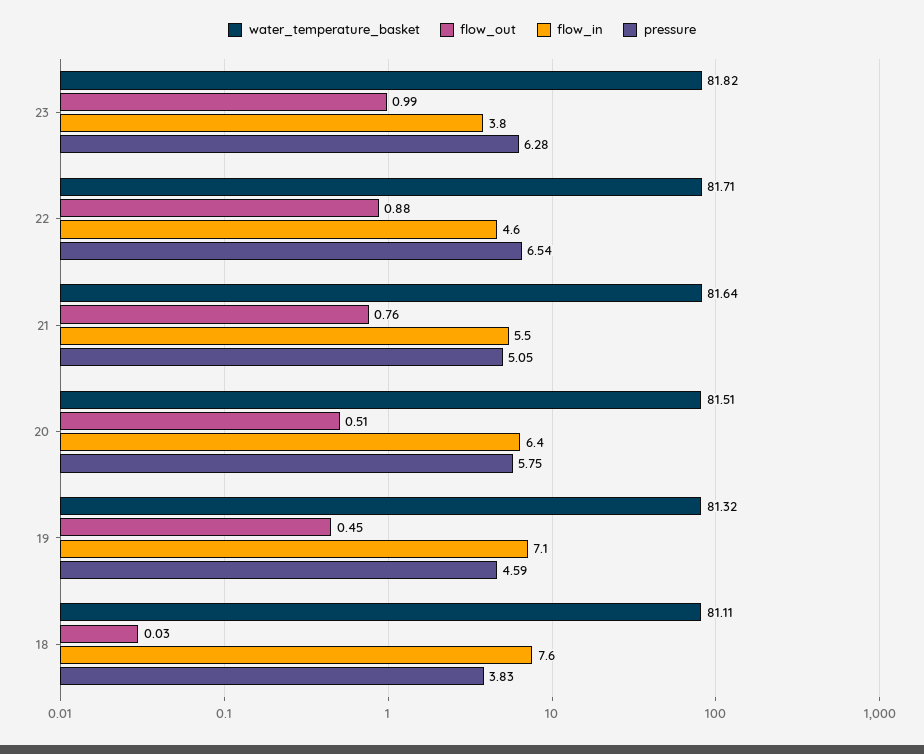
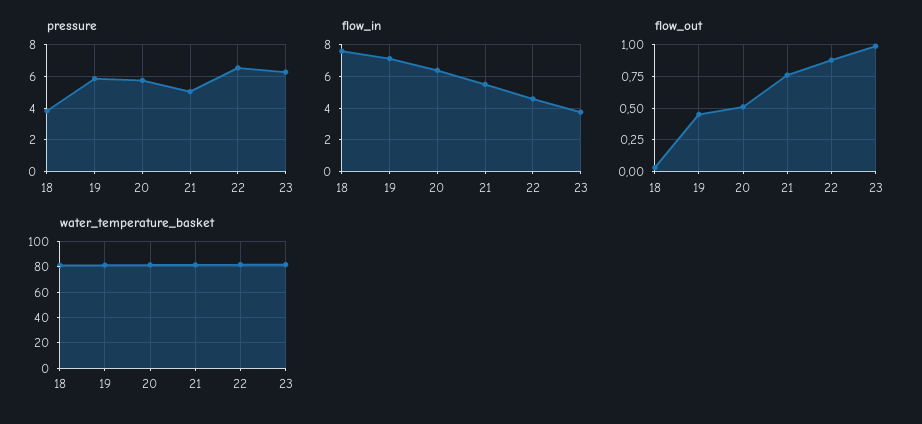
pressure, 19: 4.59 -> 6

